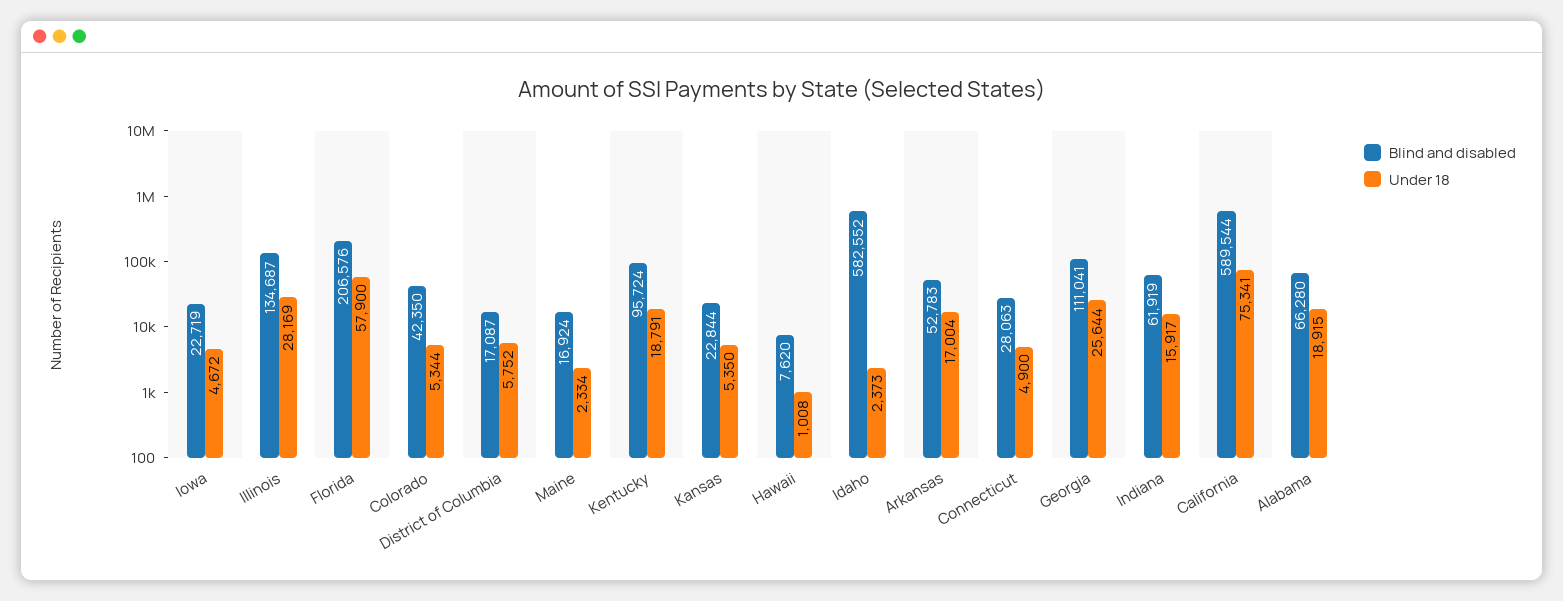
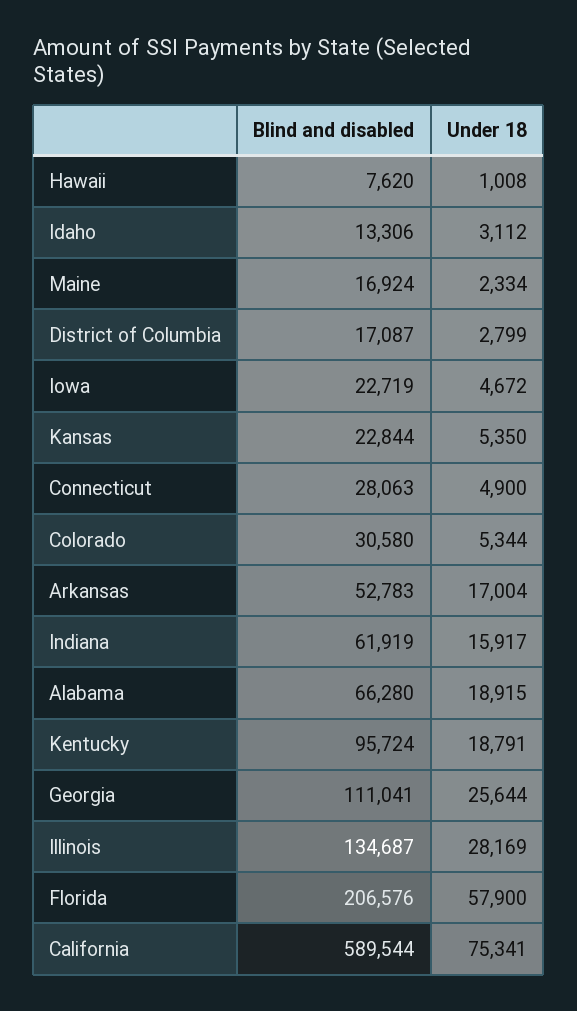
Blind and disabled, Colorado: 42350 -> 30580
Under 18, District of Columbia: 5752 -> 2799
Blind and disabled, Idaho: 582552 -> 13306
Under 18, Idaho: 2373 -> 3112

